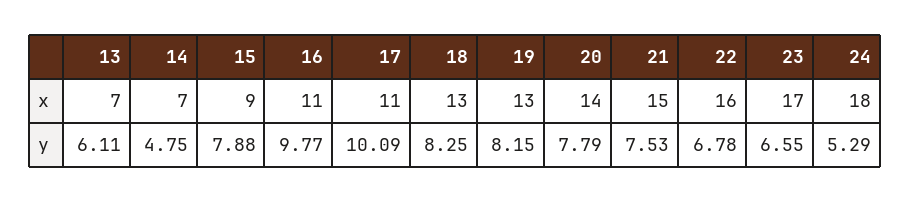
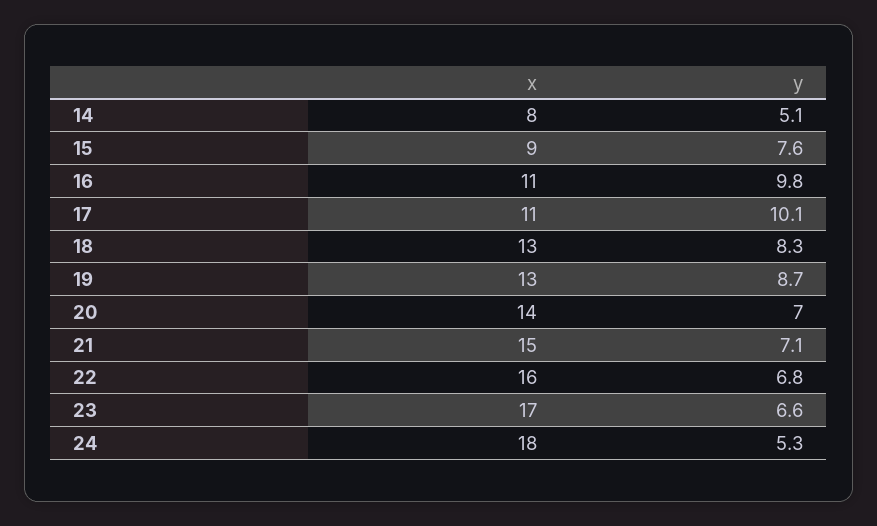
13, x: 7 -> none
14, x: 7 -> 8
13, y: 6.11 -> none
14, y: 4.75 -> 5.1
15, y: 7.88 -> 7.6
19, y: 8.15 -> 8.7
20, y: 7.79 -> 7
21, y: 7.53 -> 7.1

